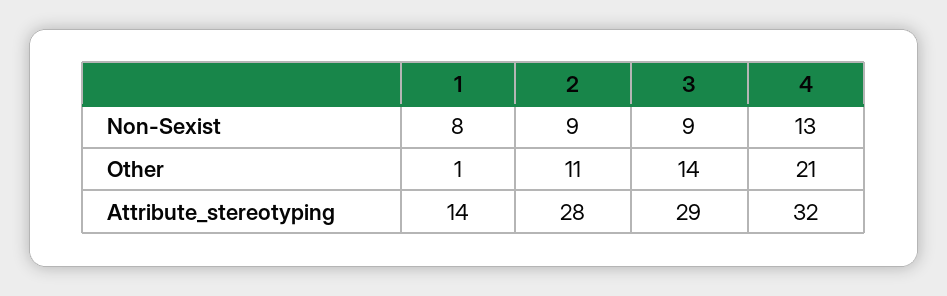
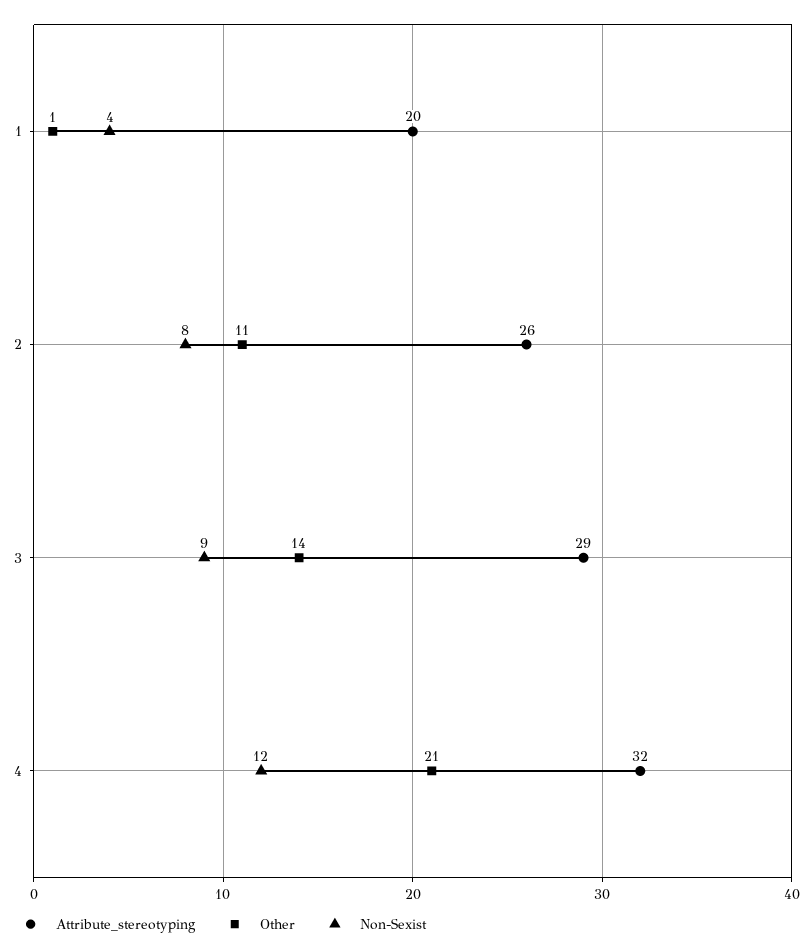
Non-Sexist, 1: 8 -> 4
Non-Sexist, 2: 9 -> 8
Non-Sexist, 4: 13 -> 12
Attribute_stereotyping, 1: 14 -> 20
Attribute_stereotyping, 2: 28 -> 26

